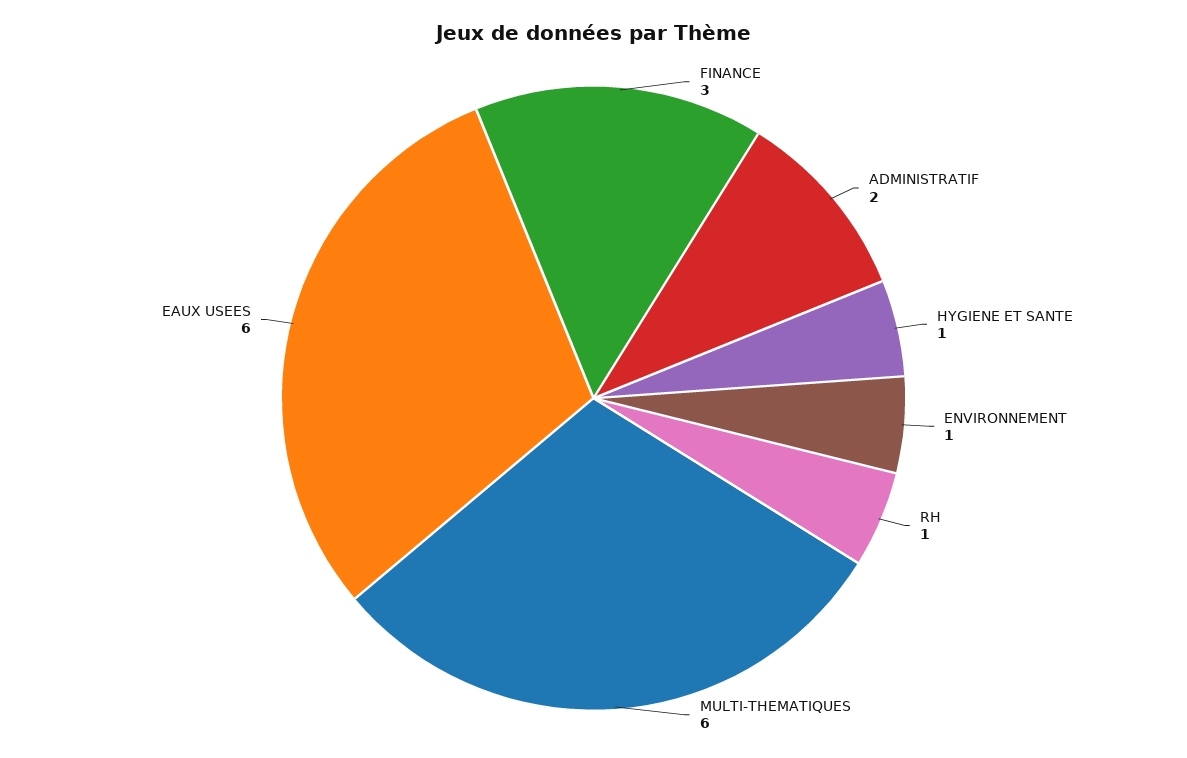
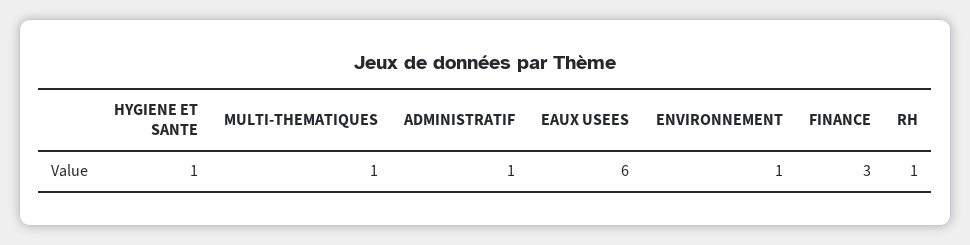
ADMINISTRATIF: 2 -> 1
MULTI-THEMATIQUES: 6 -> 1

